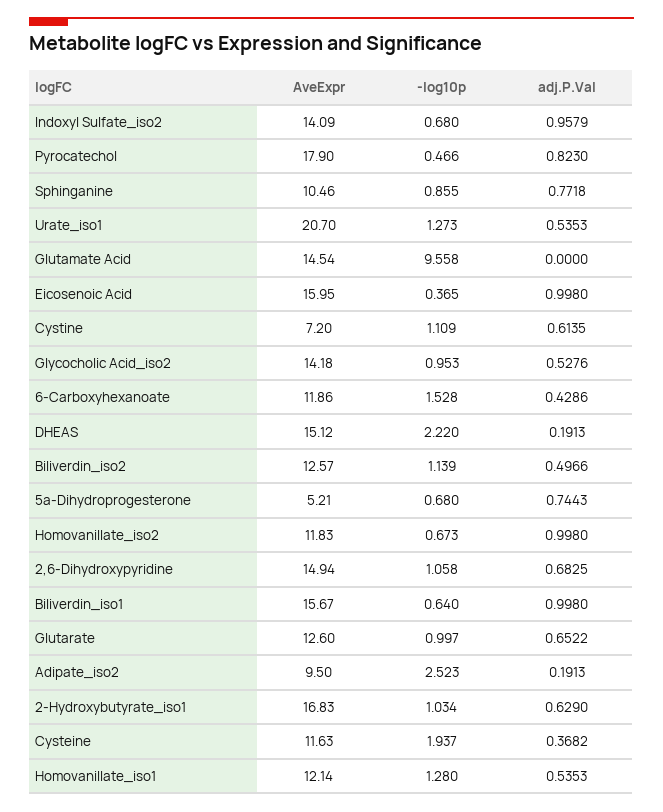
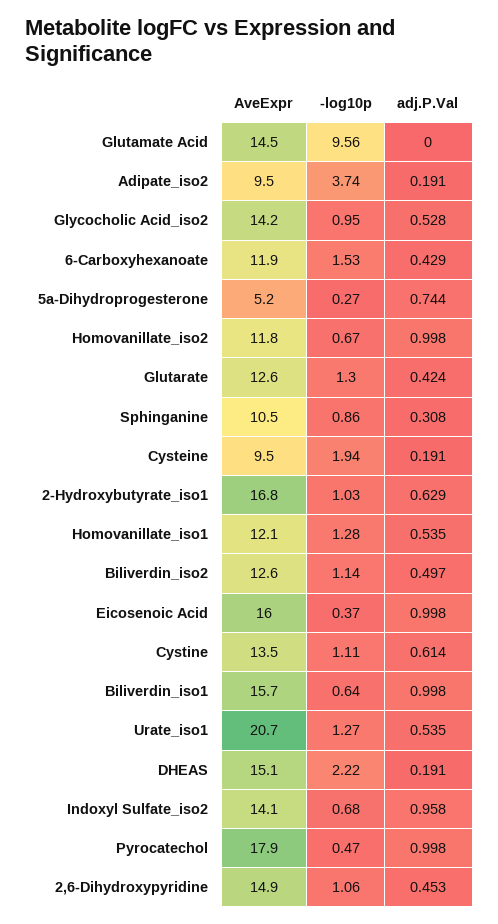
adj.P.Val, Pyrocatechol: 0.823 -> 0.998
adj.P.Val, Sphinganine: 0.7718 -> 0.308
AveExpr, Cystine: 7.2 -> 13.5
-log10p, 5a-Dihydroprogesterone: 0.68 -> 0.27
adj.P.Val, 2,6-Dihydroxypyridine: 0.6825 -> 0.453
-log10p, Glutarate: 0.997 -> 1.3
adj.P.Val, Glutarate: 0.6522 -> 0.424
-log10p, Adipate_iso2: 2.523 -> 3.74
AveExpr, Cysteine: 11.63 -> 9.5
adj.P.Val, Cysteine: 0.3682 -> 0.191

